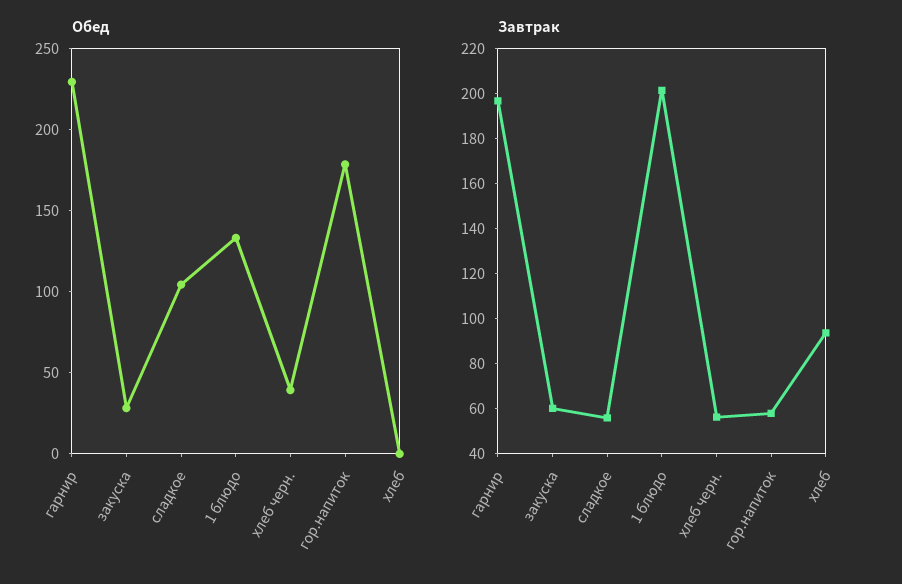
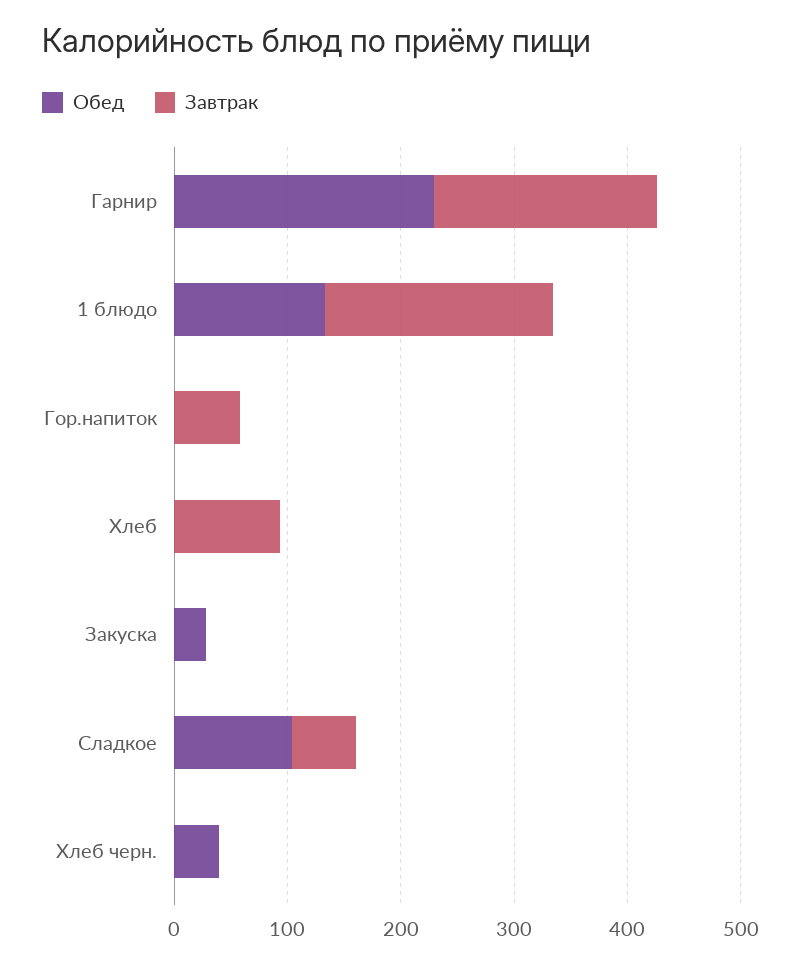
Обед, гор.напиток: 180 -> 0
Завтрак, закуска: 60 -> 0
Завтрак, хлеб черн.: 55 -> 0

